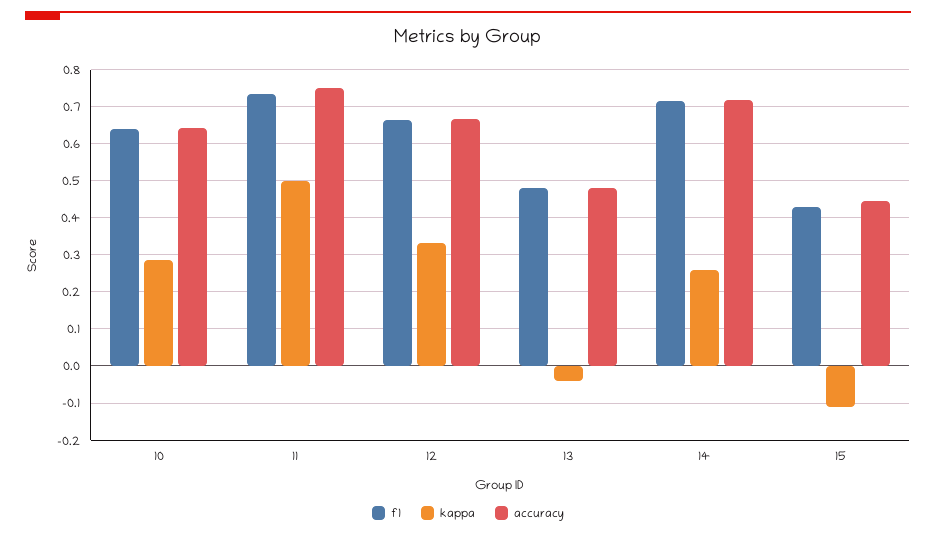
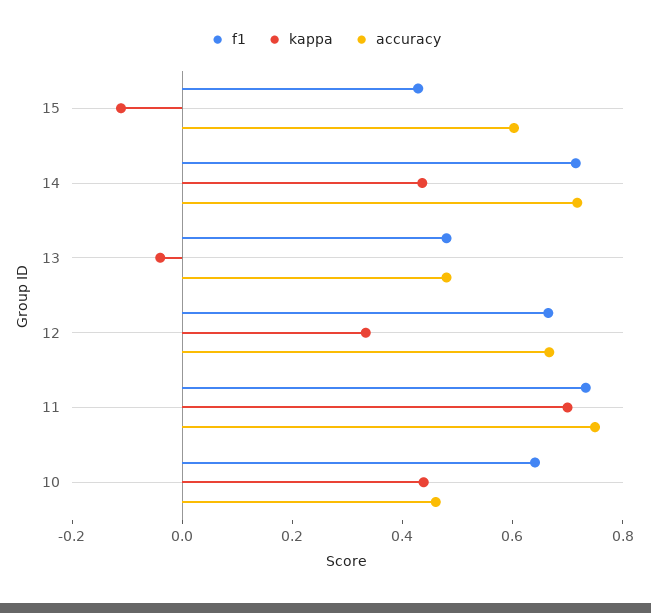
kappa, 10: 0.28 -> 0.45
accuracy, 10: 0.64 -> 0.45
kappa, 11: 0.5 -> 0.7
kappa, 14: 0.26 -> 0.45
accuracy, 15: 0.44 -> 0.6

